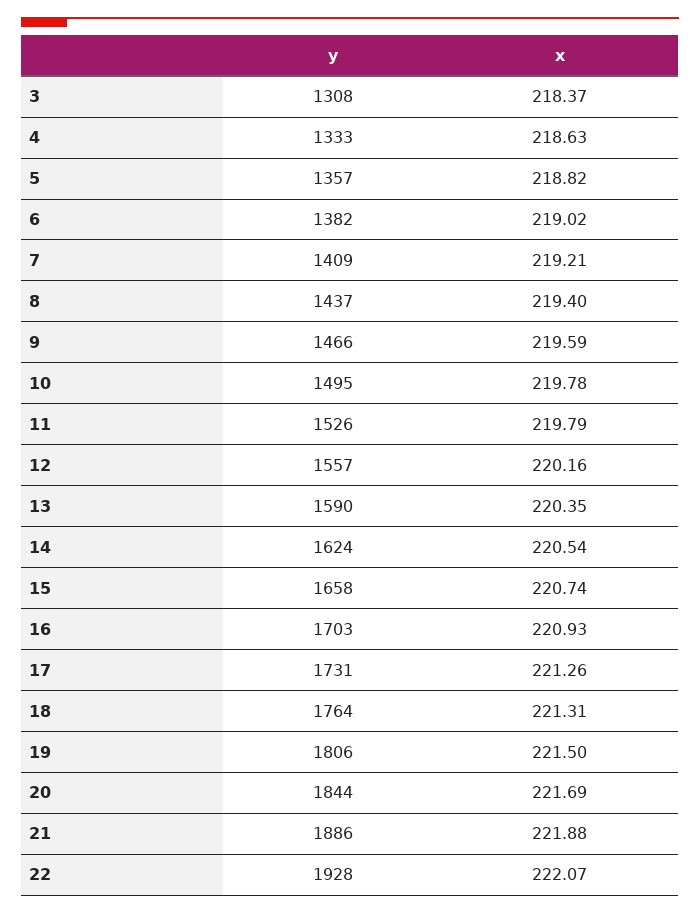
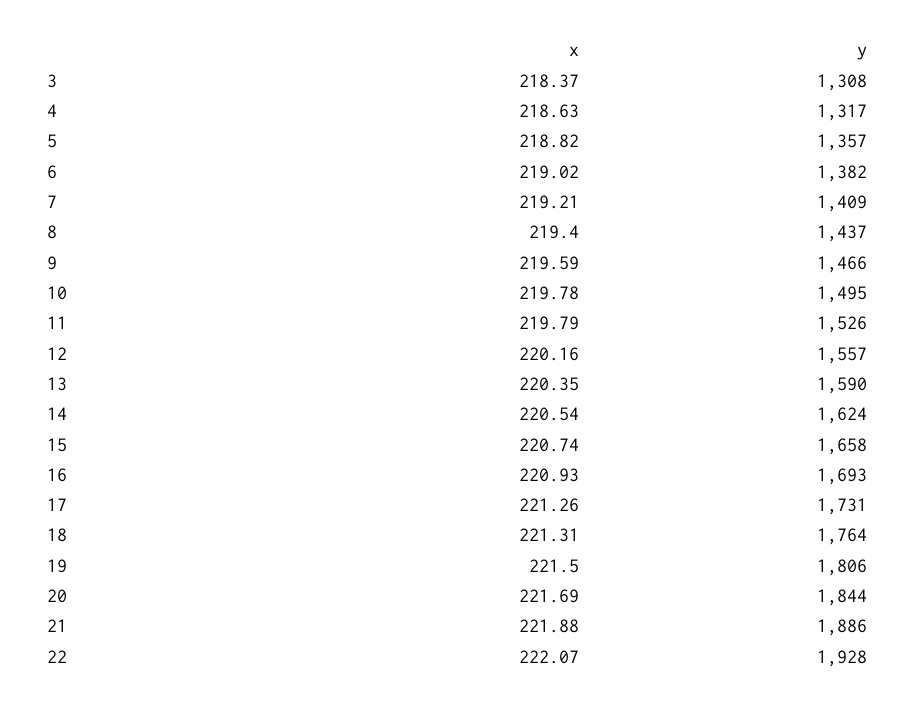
y, 4: 1333 -> 1317
y, 16: 1703 -> 1693

